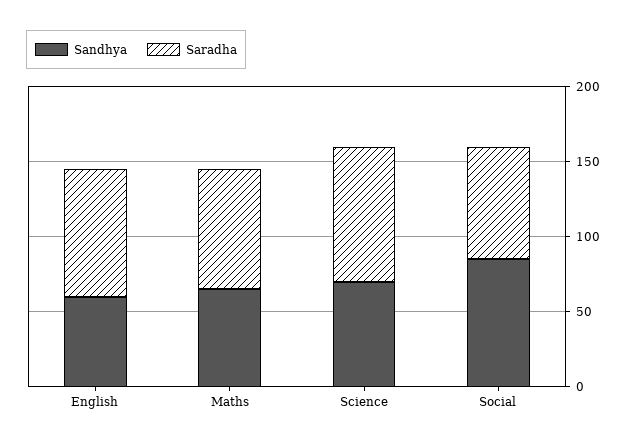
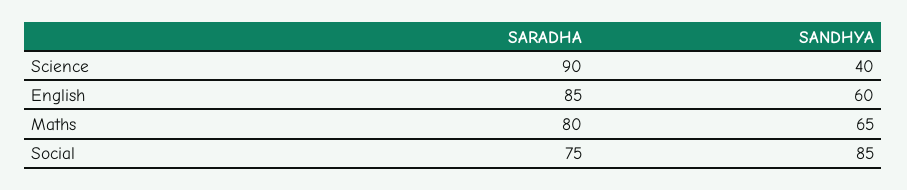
Sandhya, Science: 70 -> 40

